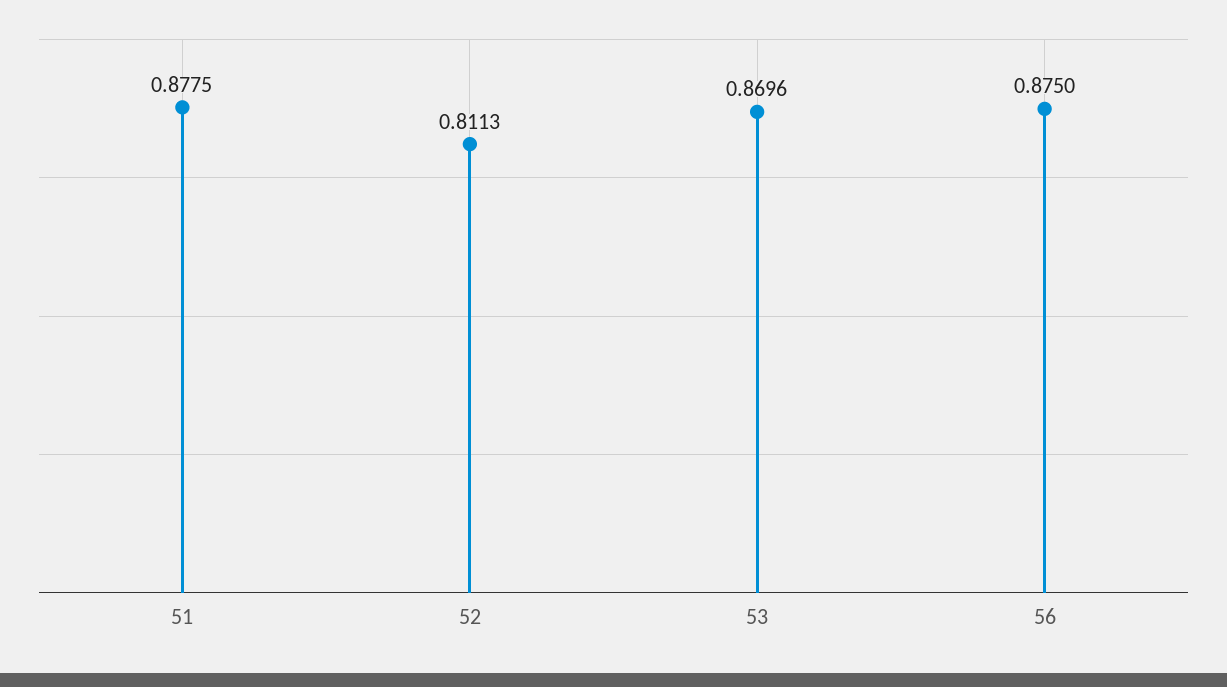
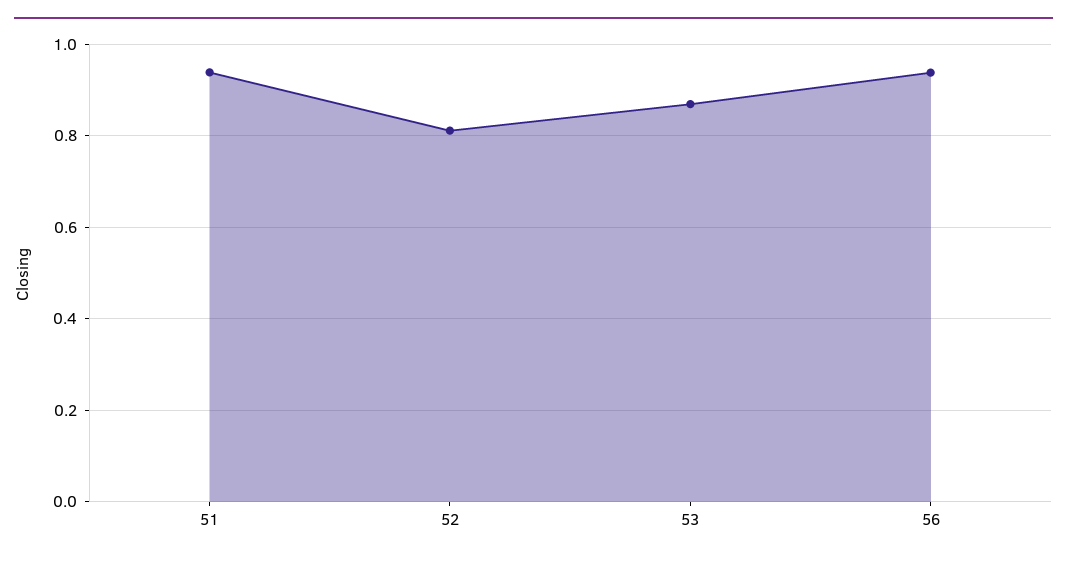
51: 0.8775 -> 0.94
56: 0.875 -> 0.94

